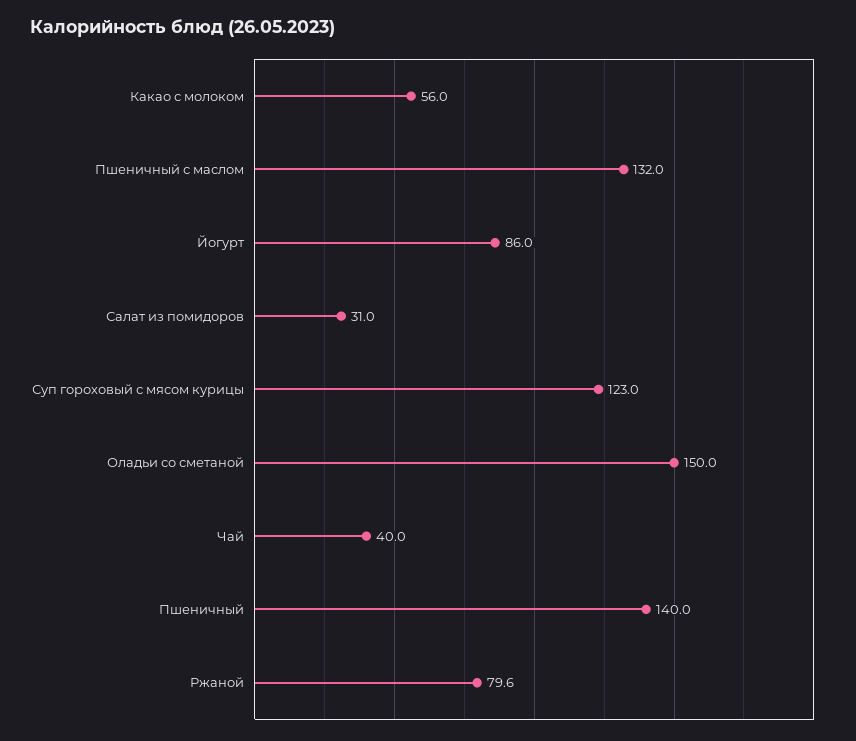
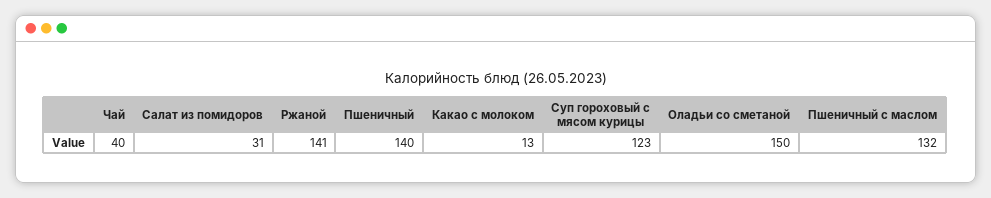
Какао с молоком: 56 -> 13
Йогурт: 86 -> none
Ржаной: 79.6 -> 141

